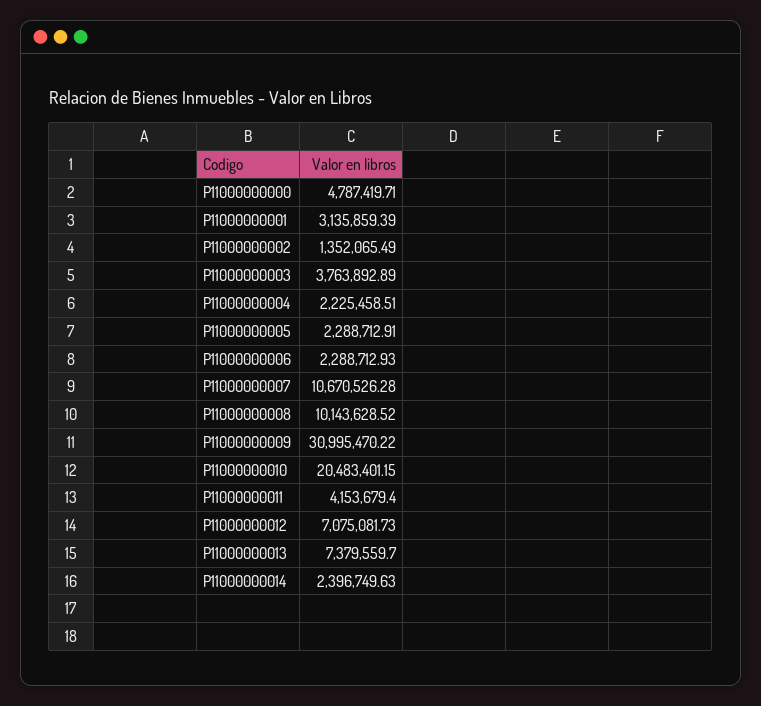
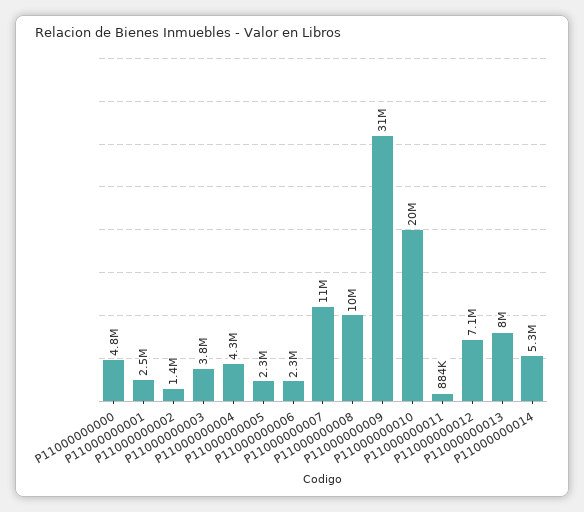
P11000000001: 3135859.39 -> 2500000
P11000000004: 2225458.51 -> 4300000
P11000000011: 4153679.4 -> 884000
P11000000013: 7379559.7 -> 8000000
P11000000014: 2396749.63 -> 5300000

